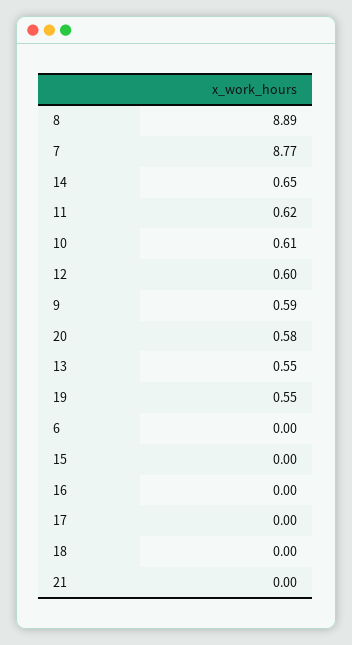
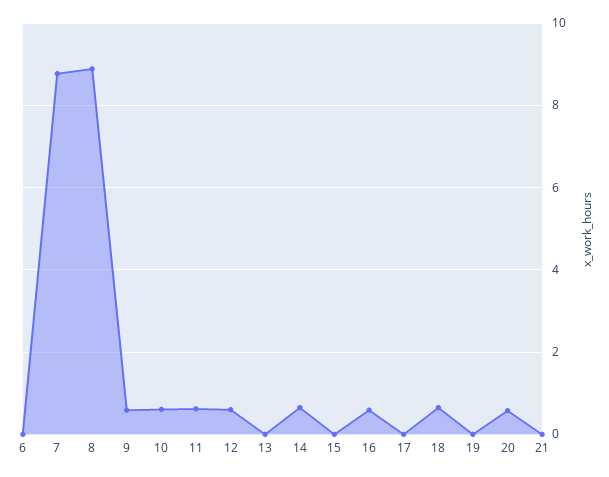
13: 0.55 -> 0
19: 0.55 -> 0
16: 0 -> 0.6
18: 0 -> 0.6

